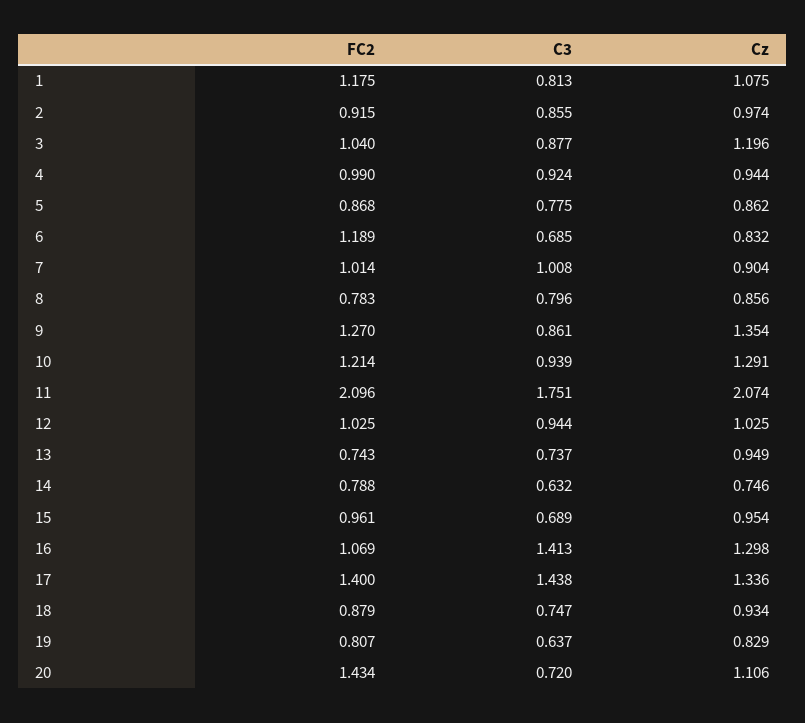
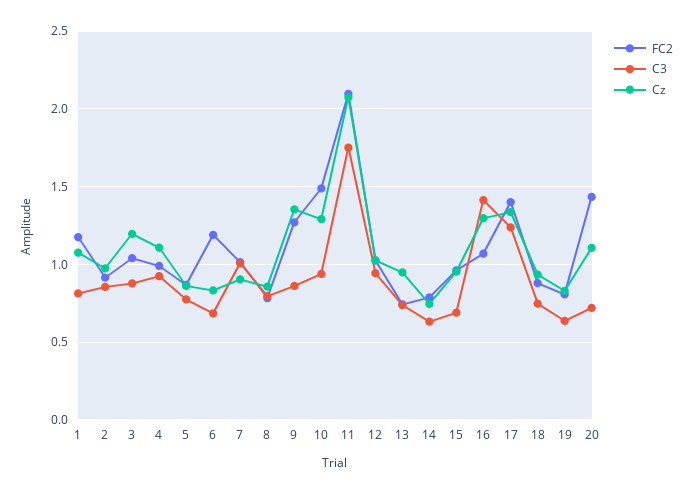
Cz, 4: 0.944 -> 1.1
FC2, 10: 1.214 -> 1.5
C3, 17: 1.438 -> 1.25

